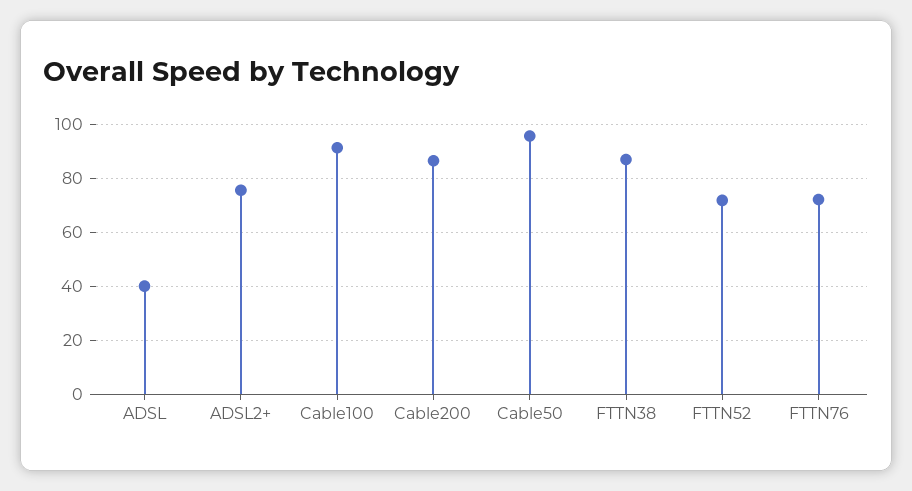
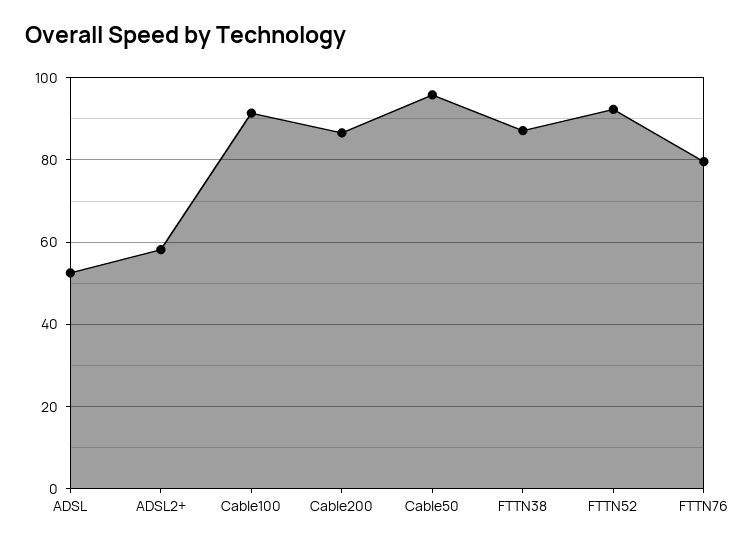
ADSL: 40 -> 52
ADSL2+: 75 -> 58
FTTN52: 72.5 -> 92
FTTN76: 72.5 -> 80

